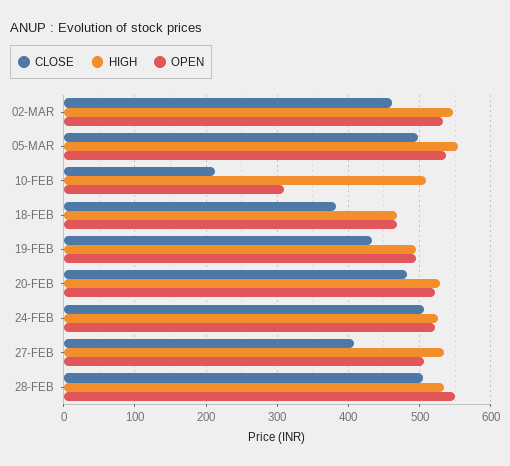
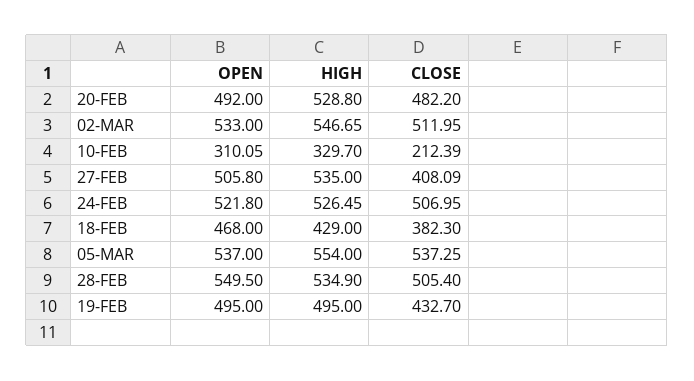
CLOSE, 02-MAR: 460 -> 511.95
CLOSE, 05-MAR: 500 -> 537.25
HIGH, 10-FEB: 510 -> 329.7
HIGH, 18-FEB: 470 -> 429
OPEN, 20-FEB: 520 -> 492

